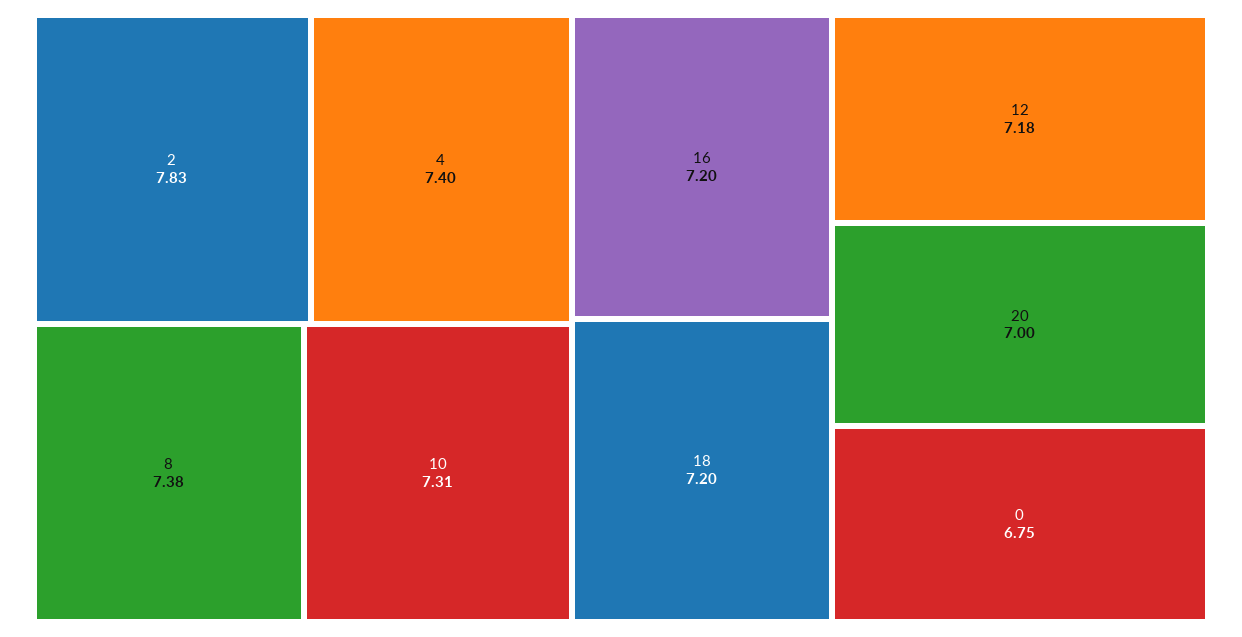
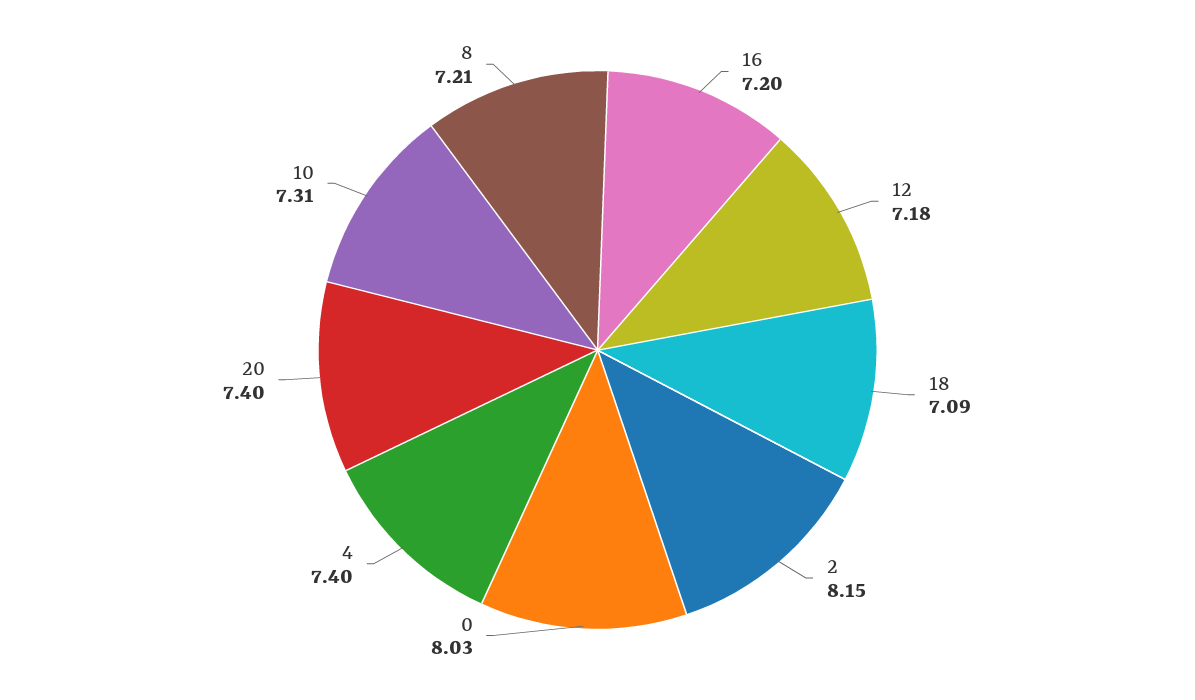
2: 7.83 -> 8.15
8: 7.38 -> 7.21
18: 7.2 -> 7.09
20: 7 -> 7.4
0: 6.75 -> 8.03

